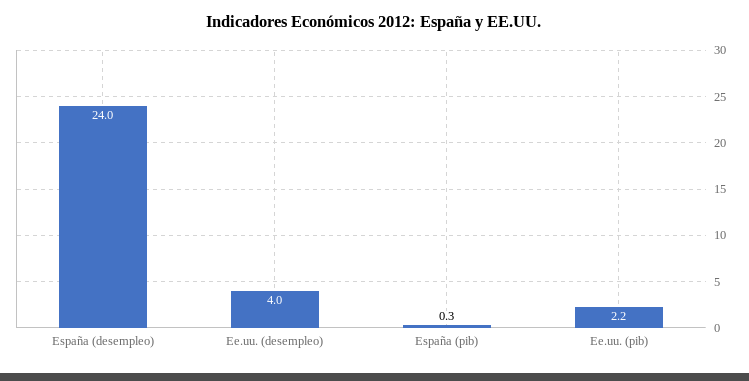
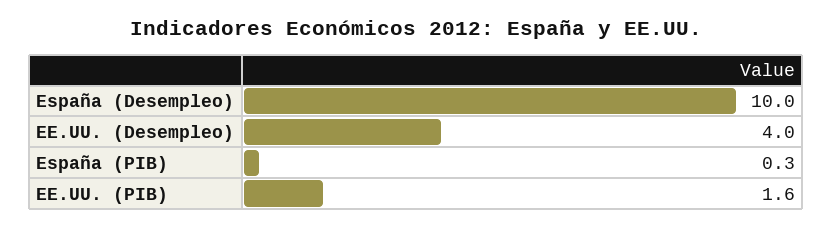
España (desempleo): 24 -> 10
Ee.uu. (pib): 2.2 -> 1.6

